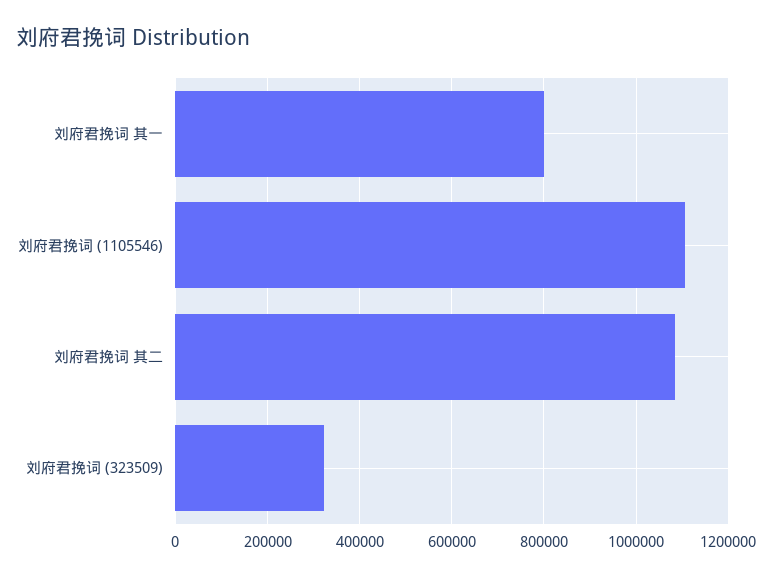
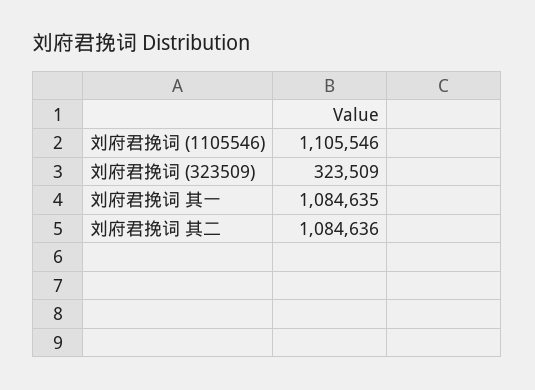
刘府君挽词 其一: 800000 -> 1084635

